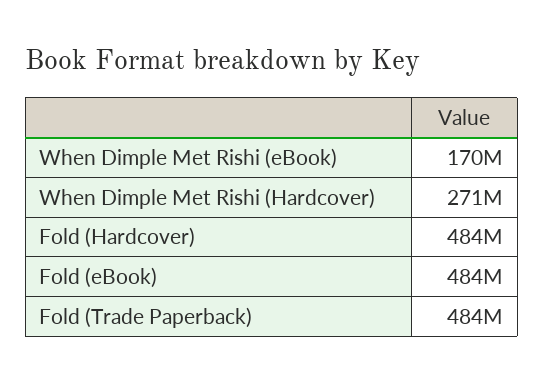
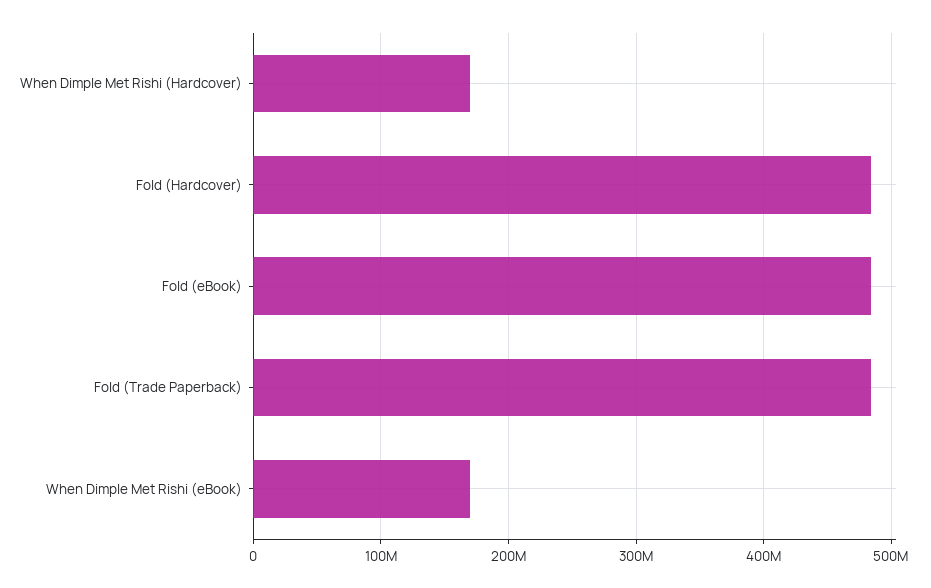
When Dimple Met Rishi (Hardcover): 271000000 -> 170000000

